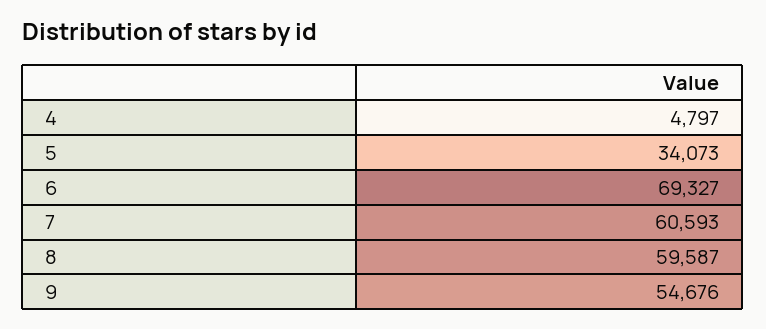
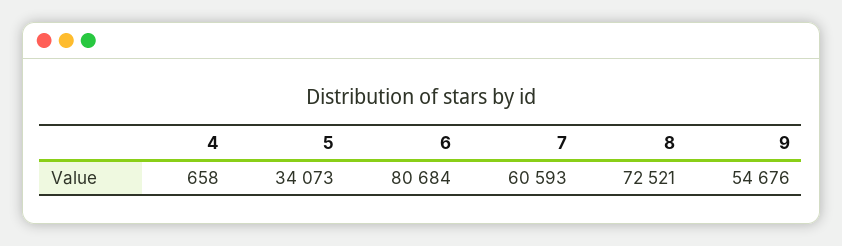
4: 4797 -> 658
6: 69327 -> 80684
8: 59587 -> 72521

